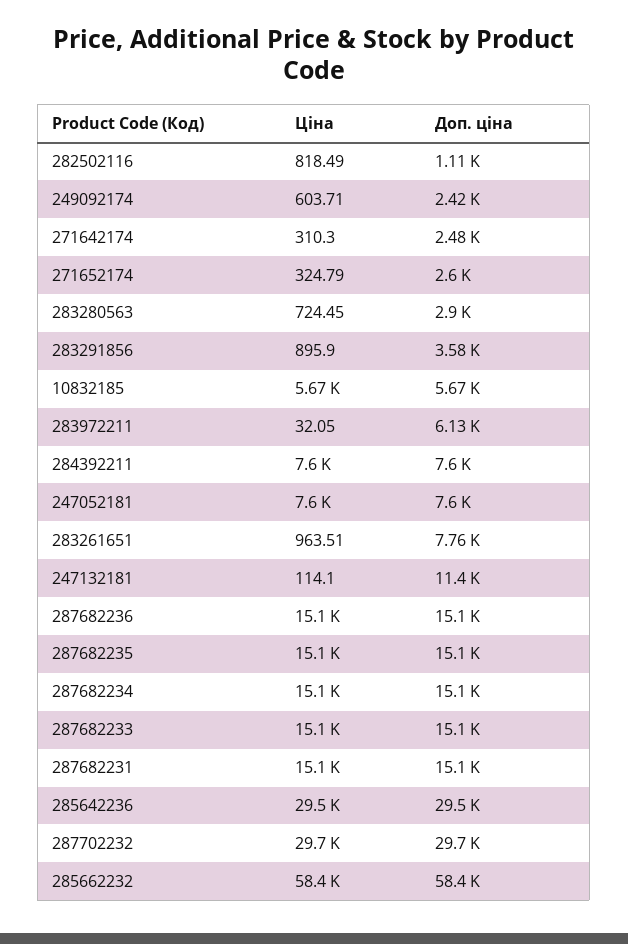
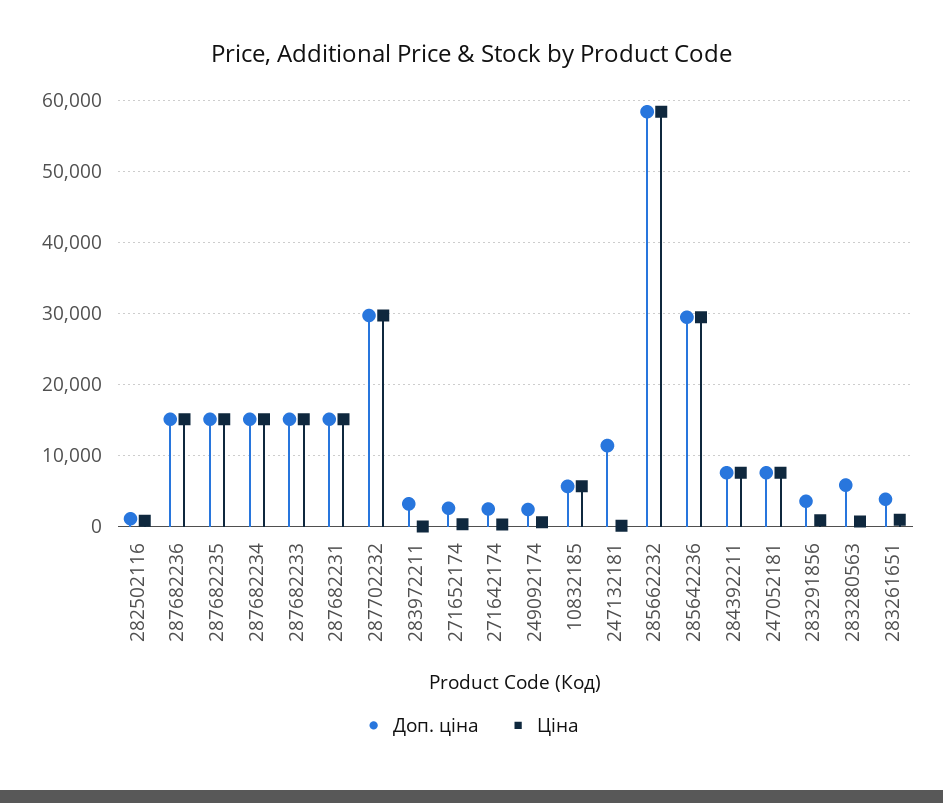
Доп. ціна, 283280563: 2900 -> 6000
Доп. ціна, 283972211: 6130 -> 3000
Доп. ціна, 283261651: 7760 -> 4000

